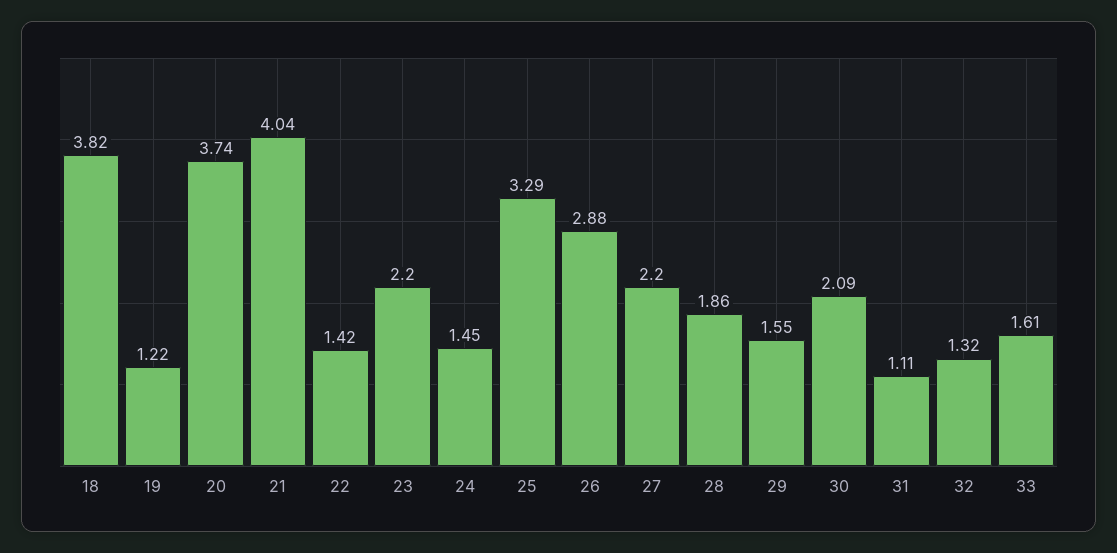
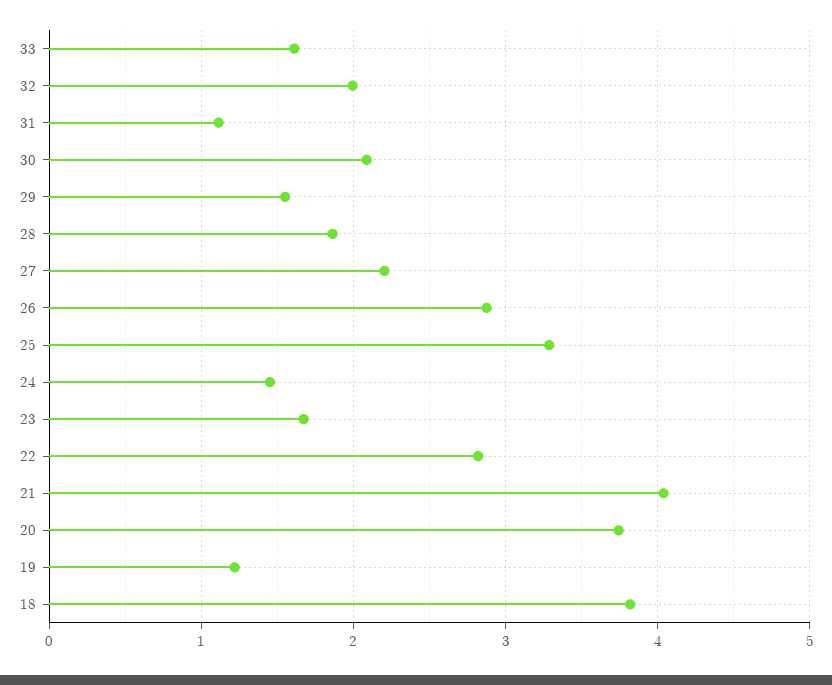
22: 1.42 -> 2.8
23: 2.2 -> 1.7
32: 1.32 -> 2

